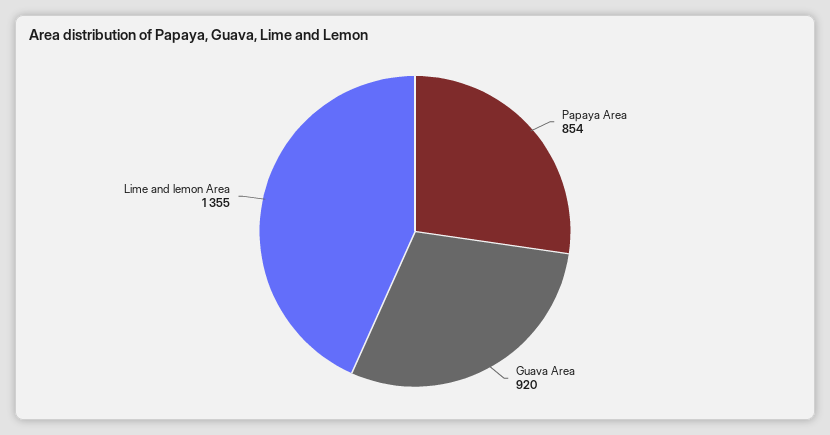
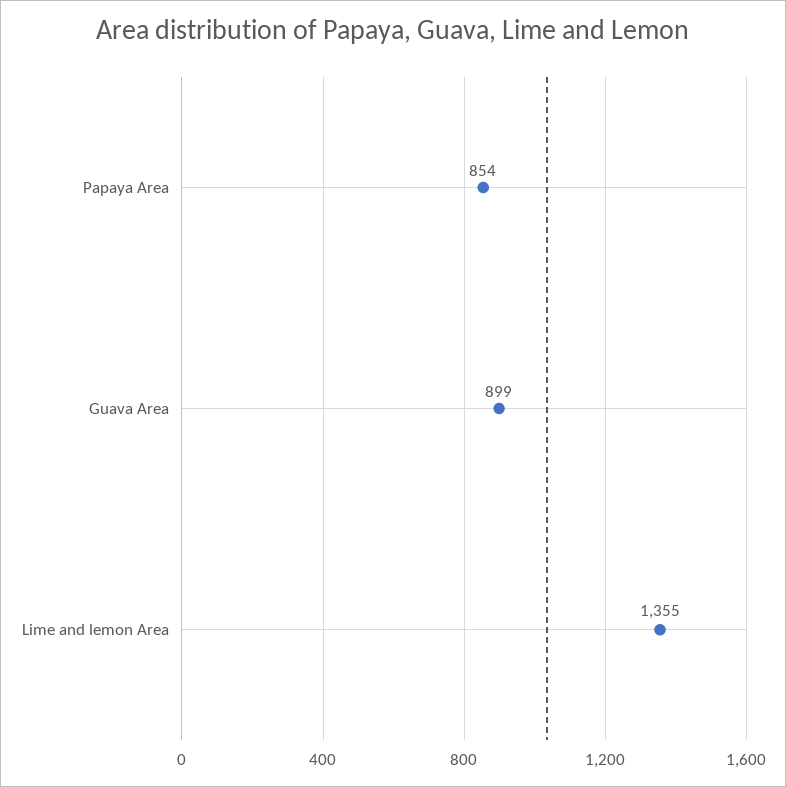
Guava Area: 920 -> 899

